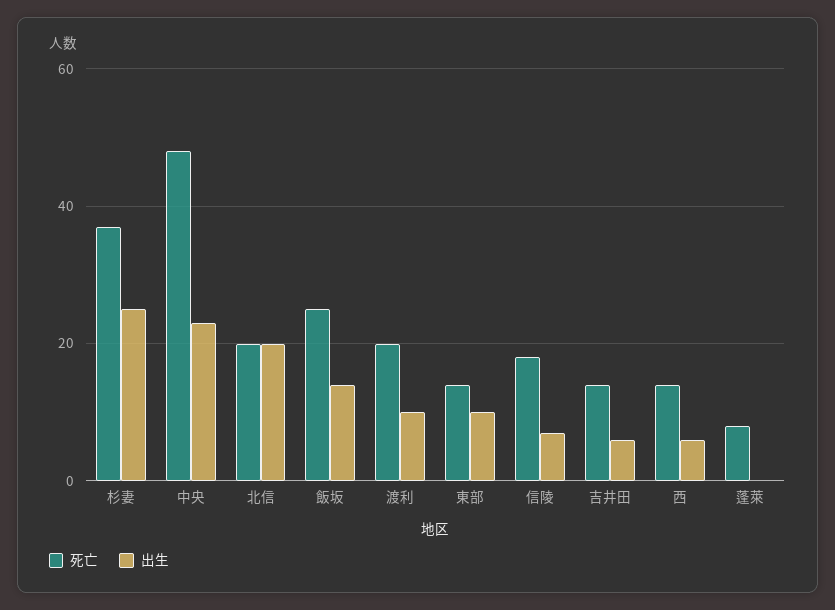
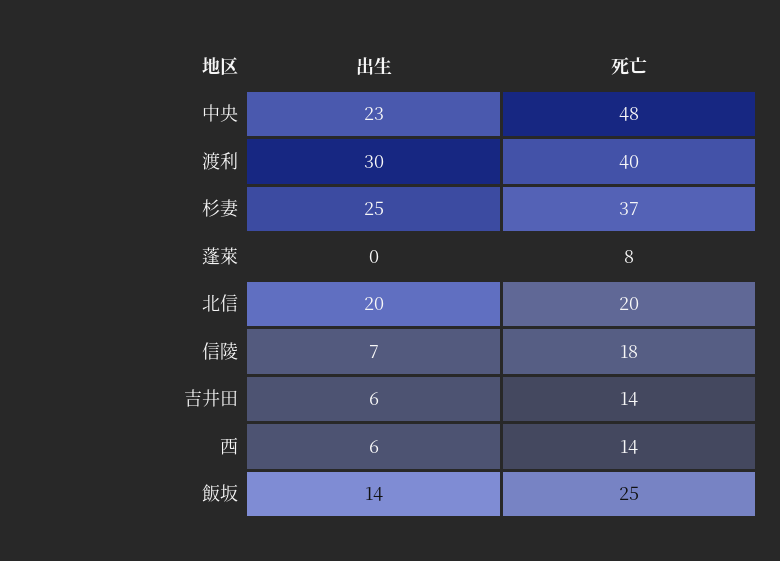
死亡, 渡利: 20 -> 40
出生, 渡利: 10 -> 30
死亡, 東部: 15 -> none
出生, 東部: 10 -> none

